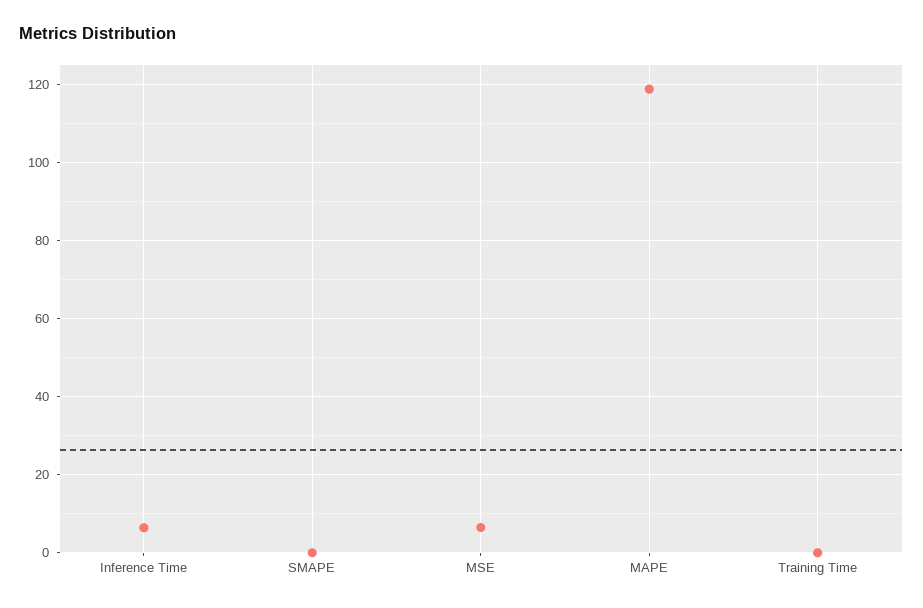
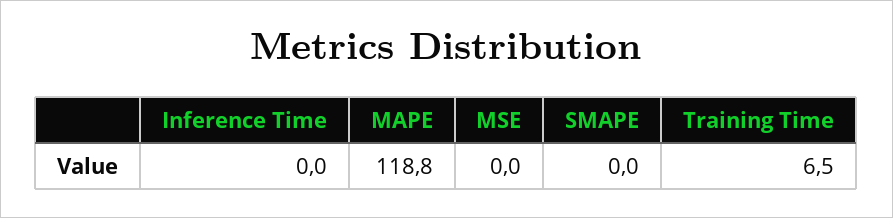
Inference Time: 6 -> 0
MSE: 6 -> 0
Training Time: 0 -> 6.5

